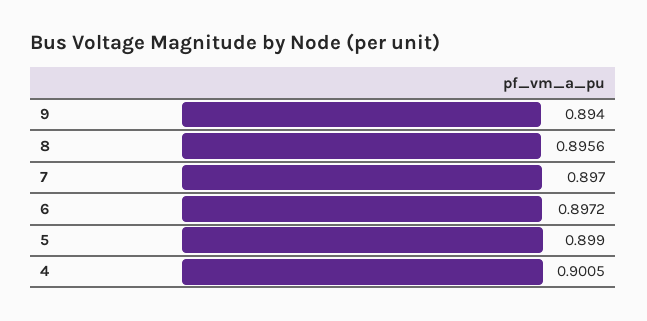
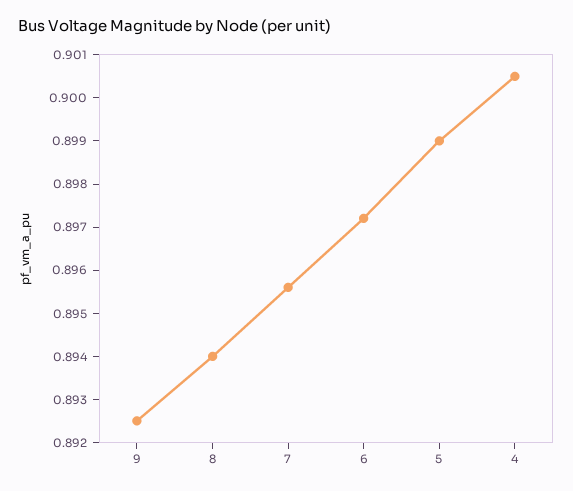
9: 0.894 -> 0.8925
8: 0.8956 -> 0.894
7: 0.897 -> 0.8955

